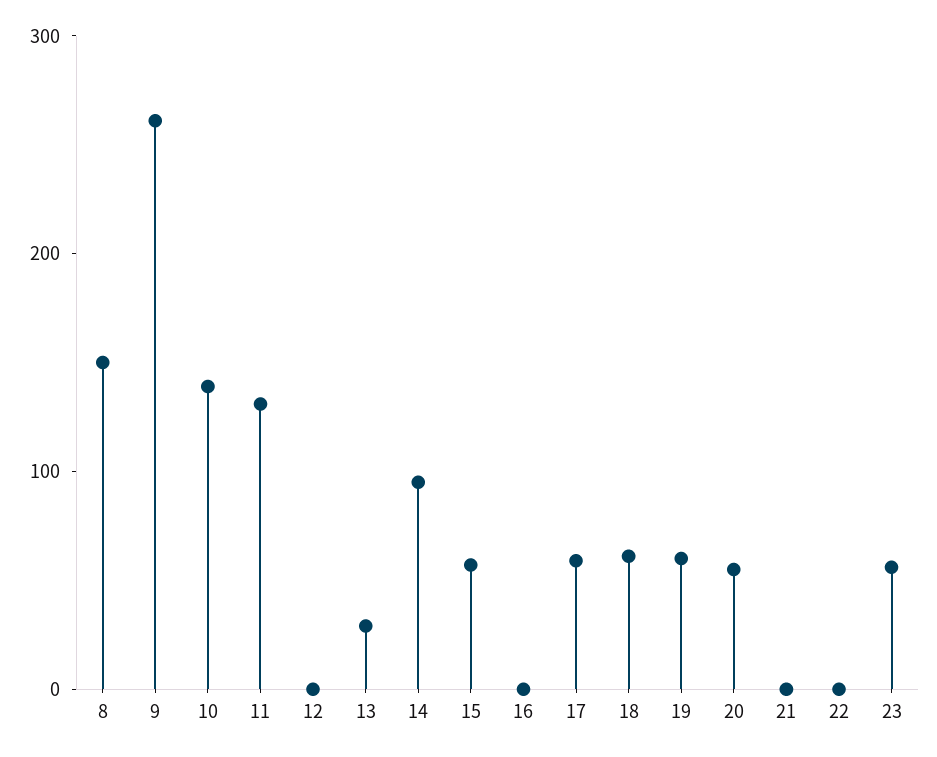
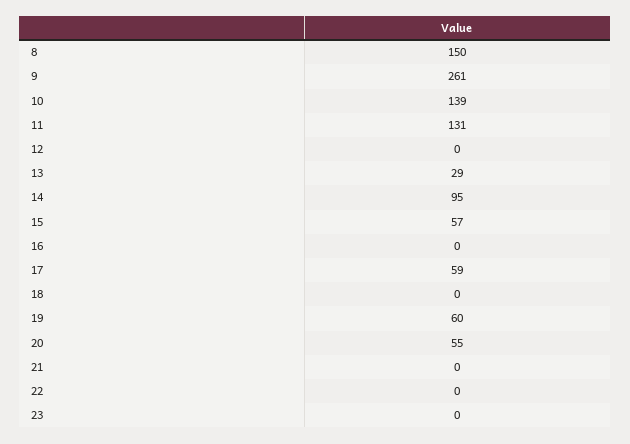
18: 60 -> 0
23: 60 -> 0

